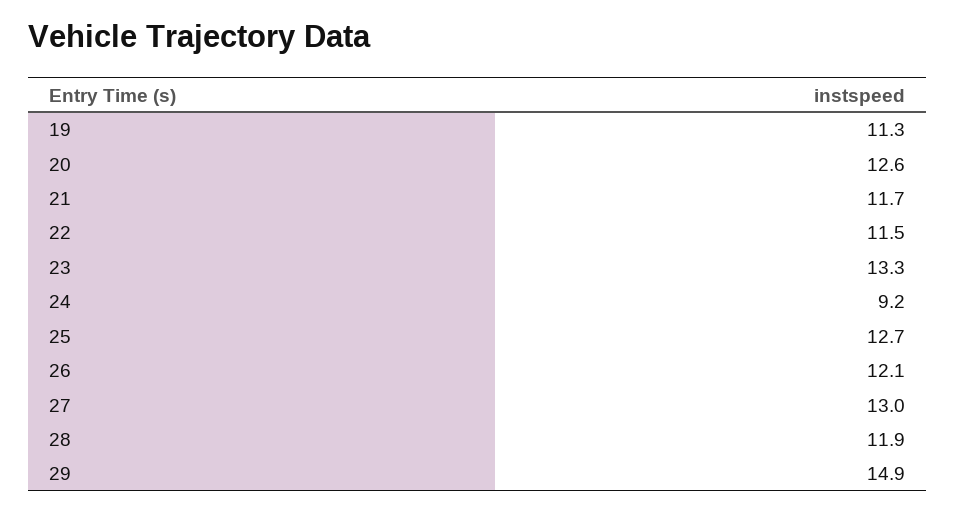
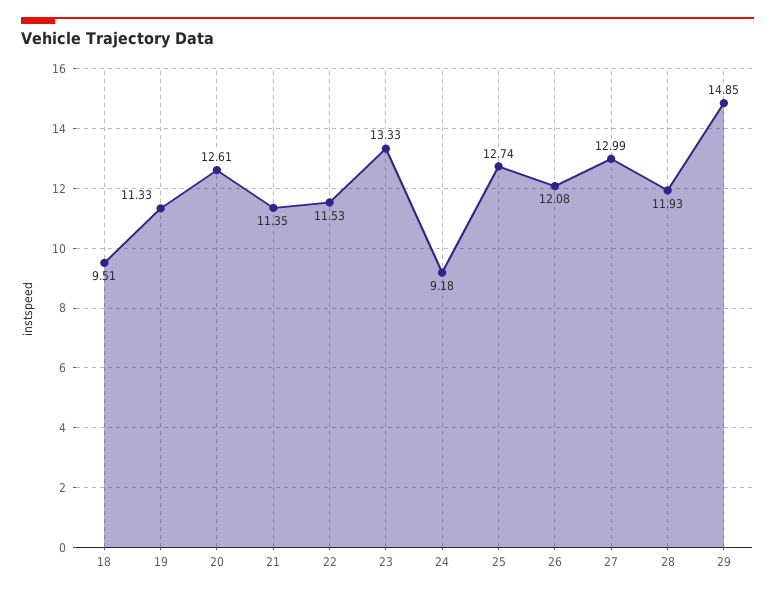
21: 11.7 -> 11.35
18: none -> 9.51

